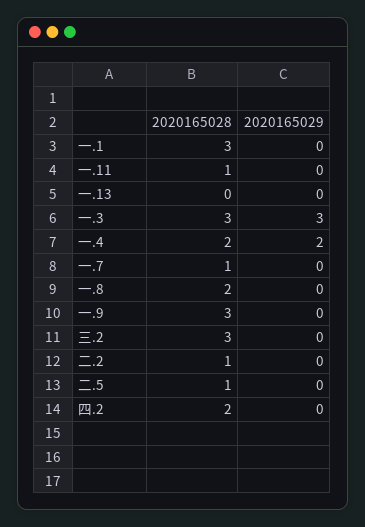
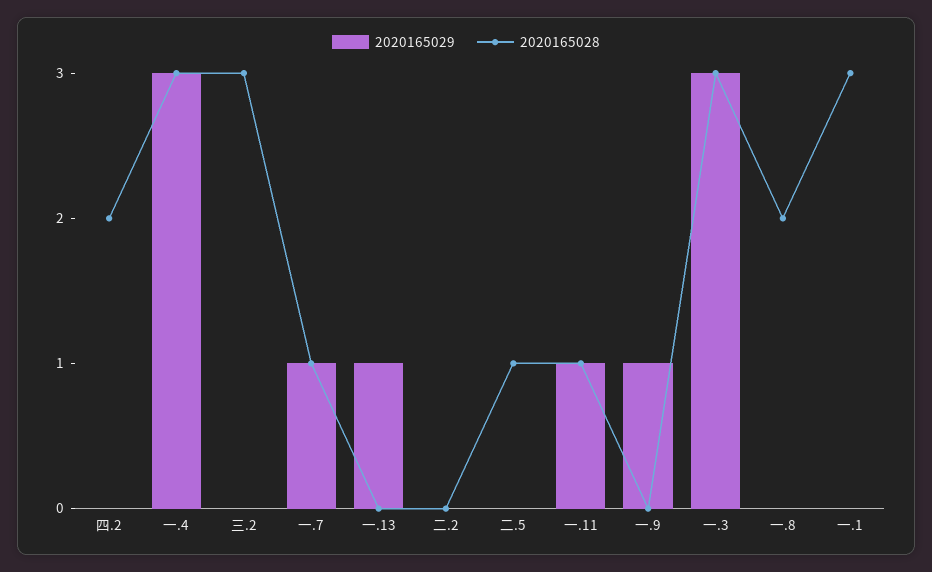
2020165029, 一.11: 0 -> 1
2020165029, 一.13: 0 -> 1
2020165028, 一.4: 2 -> 3
2020165029, 一.4: 2 -> 3
2020165029, 一.7: 0 -> 1
2020165028, 一.9: 3 -> 0
2020165029, 一.9: 0 -> 1
2020165028, 二.2: 1 -> 0

